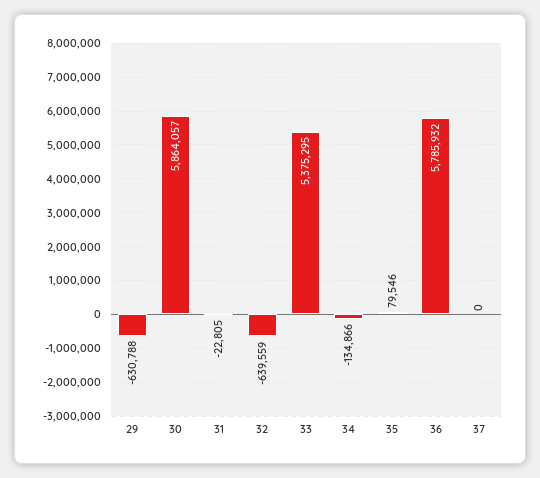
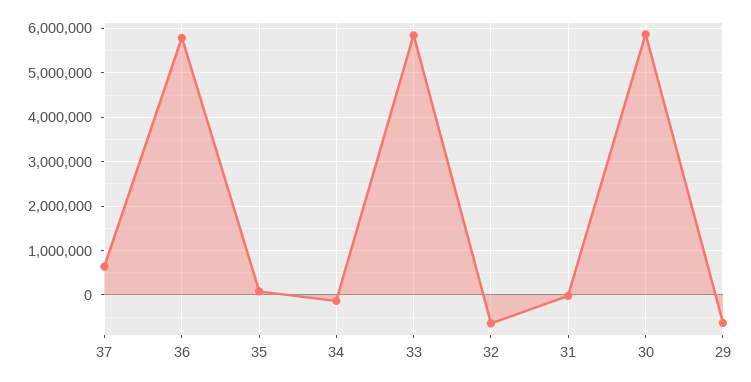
33: 5375295 -> 5800000
37: 0 -> 600000

